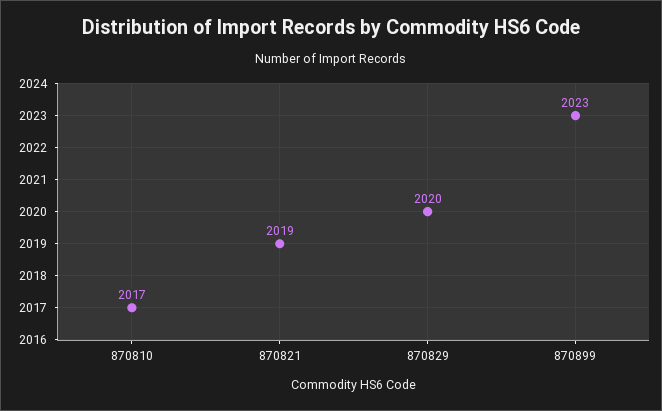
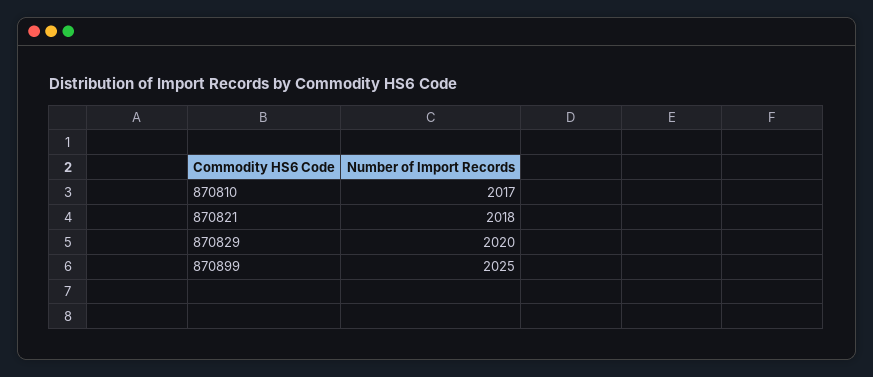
870821: 2019 -> 2018
870899: 2023 -> 2025

